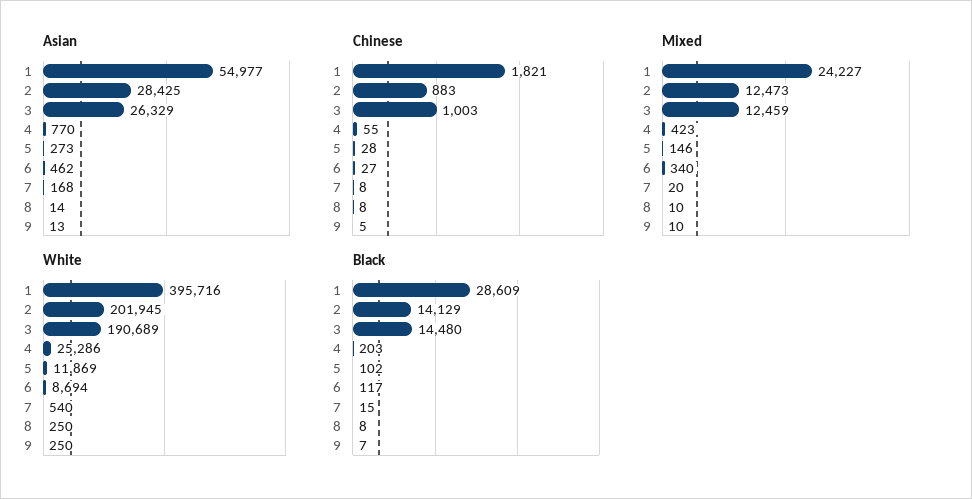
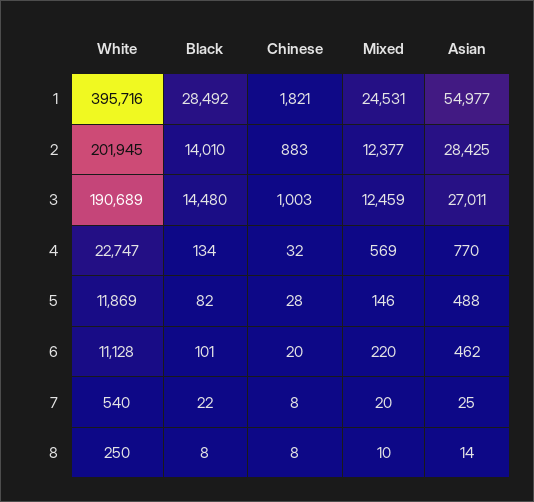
Asian, 3: 26329 -> 27011
Asian, 5: 273 -> 488
Asian, 7: 168 -> 25
Asian, 9: 13 -> none
Chinese, 4: 55 -> 32
Chinese, 6: 27 -> 20
Chinese, 9: 5 -> none
Mixed, 1: 24227 -> 24531
Mixed, 2: 12473 -> 12377
Mixed, 4: 423 -> 569
Mixed, 6: 340 -> 220
Mixed, 9: 10 -> none
White, 4: 25286 -> 22747
White, 6: 8694 -> 11128
White, 9: 250 -> none
Black, 1: 28609 -> 28492
Black, 2: 14129 -> 14010
Black, 4: 203 -> 134
Black, 5: 102 -> 82
Black, 6: 117 -> 101
Black, 7: 15 -> 22
Black, 9: 7 -> none

